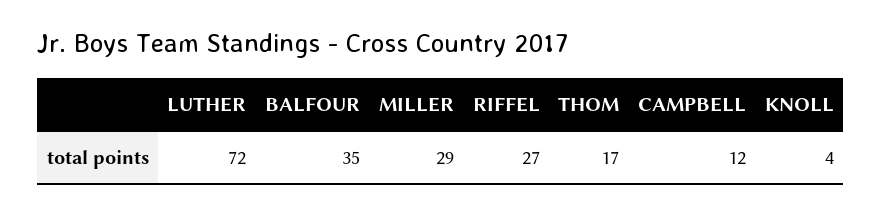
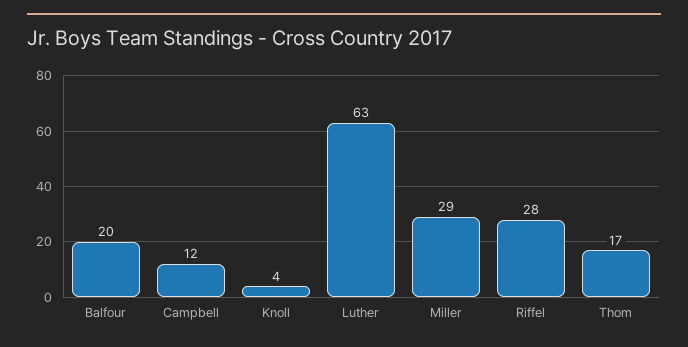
LUTHER: 72 -> 63
BALFOUR: 35 -> 20
RIFFEL: 27 -> 28

